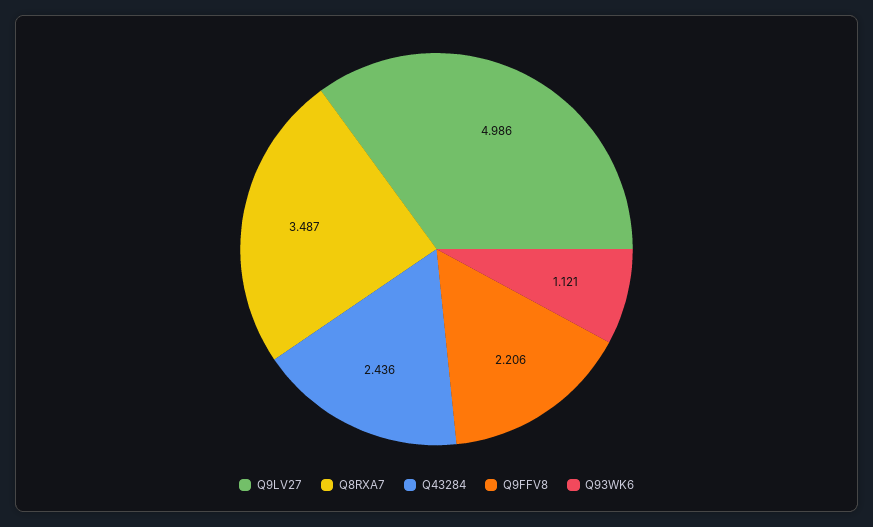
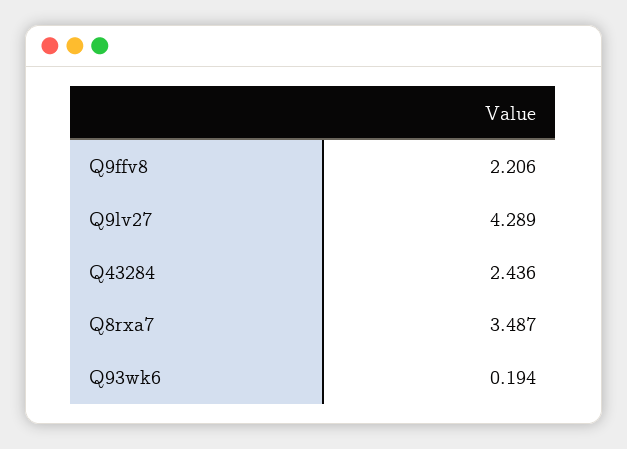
Q9LV27: 4.986 -> 4.289
Q93WK6: 1.121 -> 0.194

